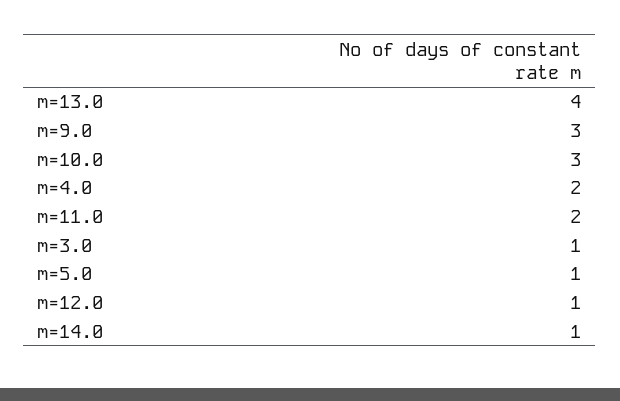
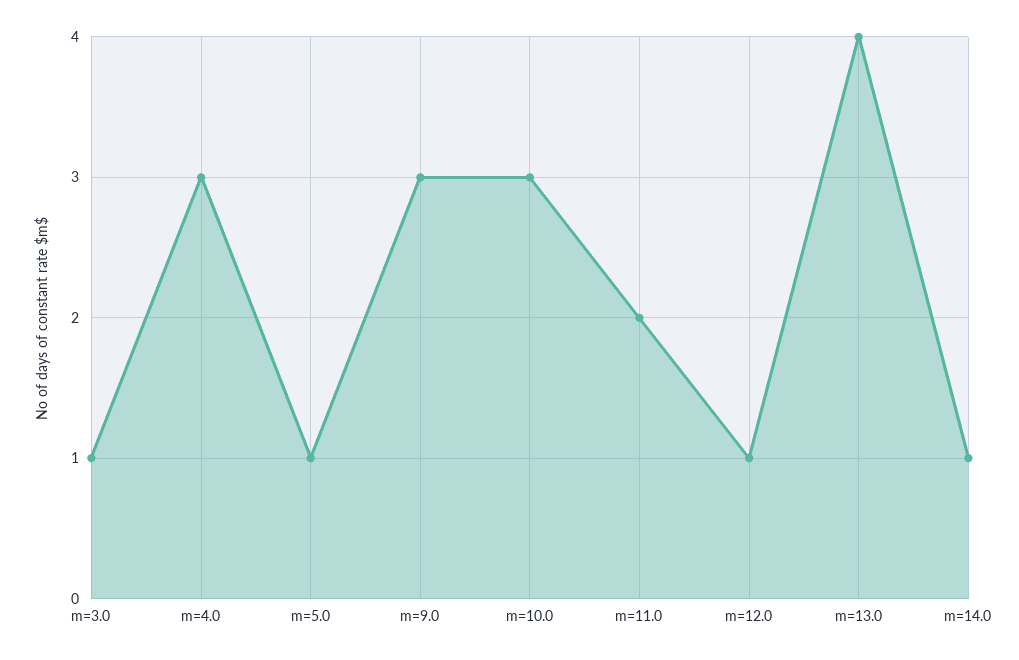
m=4.0: 2 -> 3

